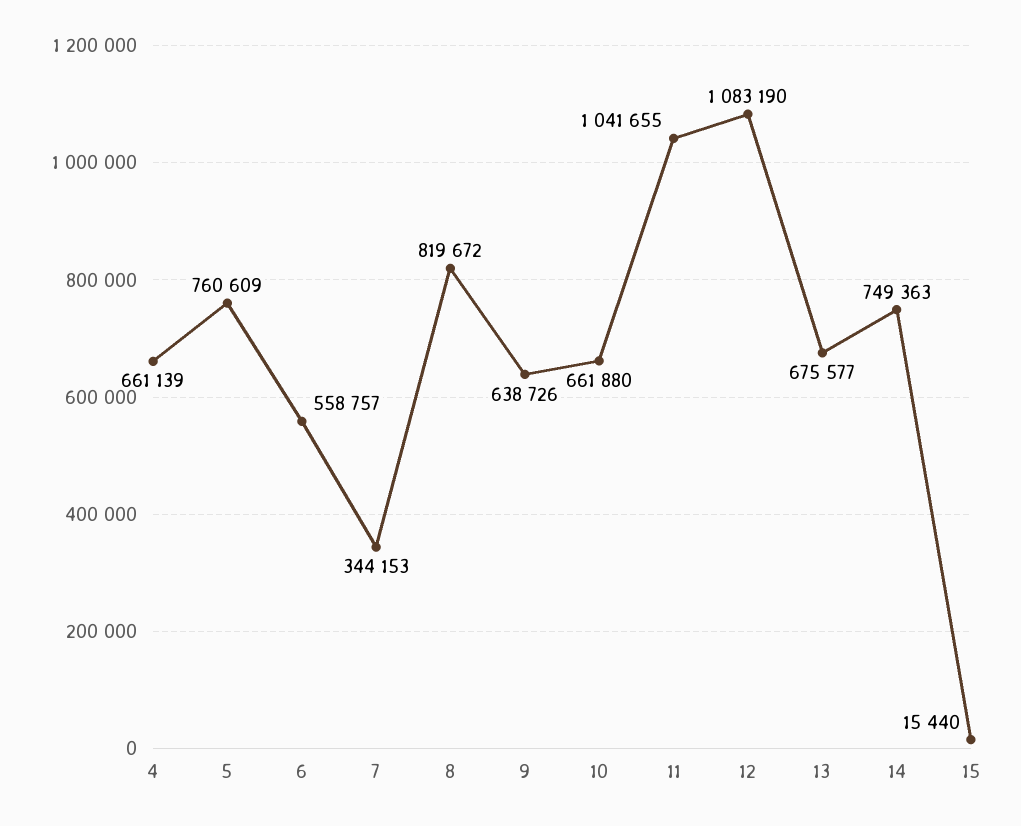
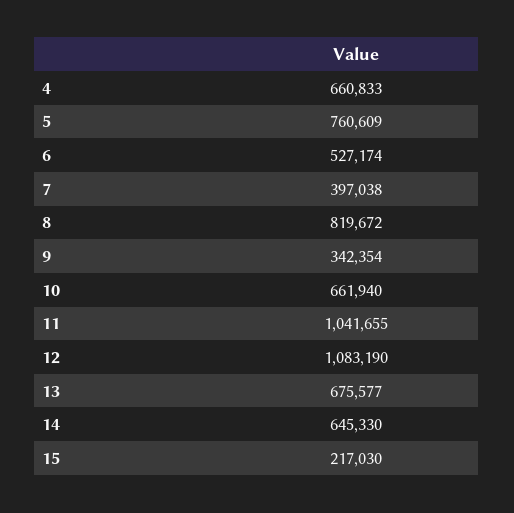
4: 661139 -> 660833
6: 558757 -> 527174
7: 344153 -> 397038
9: 638726 -> 342354
10: 661880 -> 661940
14: 749363 -> 645330
15: 15440 -> 217030

